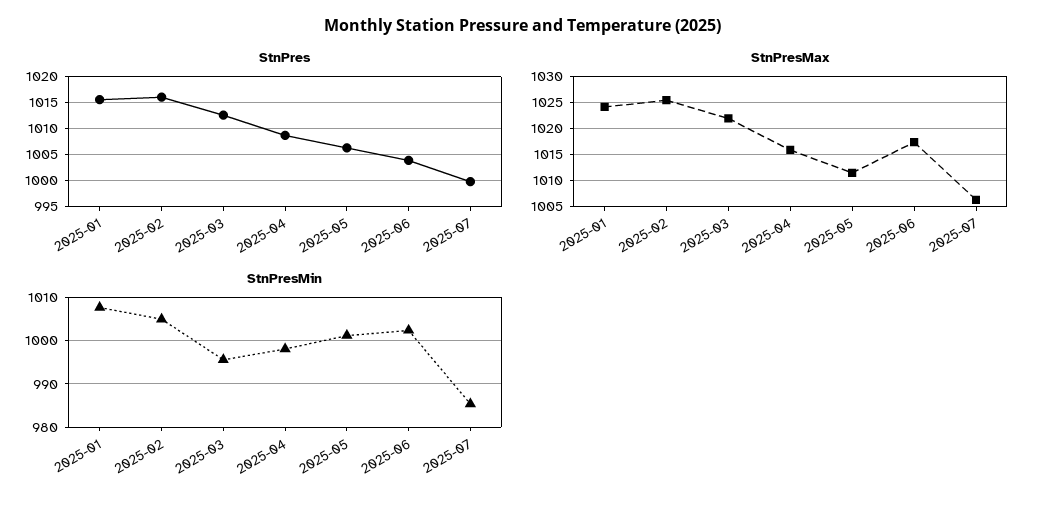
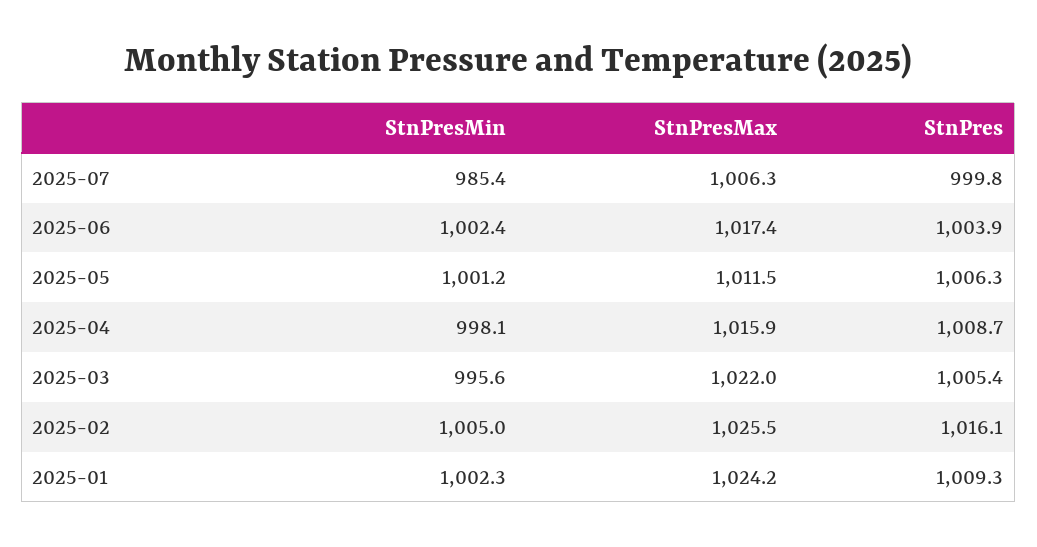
StnPres, 2025-01: 1015 -> 1009.3
StnPres, 2025-03: 1012.5 -> 1005.4
StnPresMin, 2025-01: 1008 -> 1002.3

